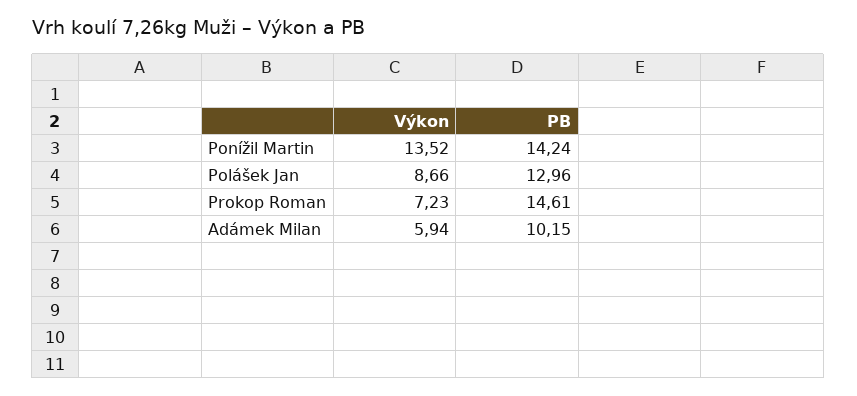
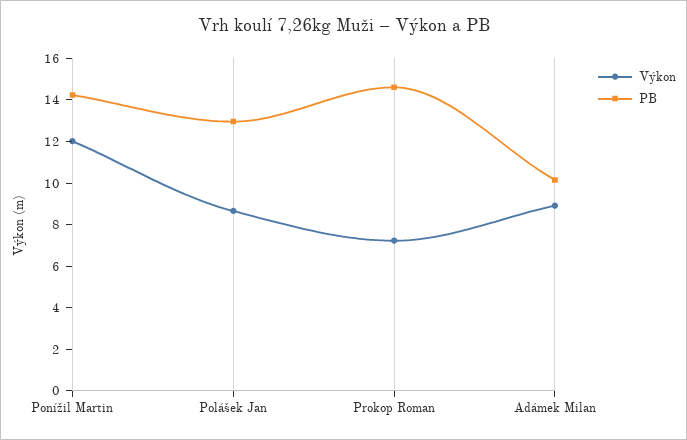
Výkon, Ponížil Martin: 13.52 -> 12
Výkon, Adámek Milan: 5.94 -> 9

